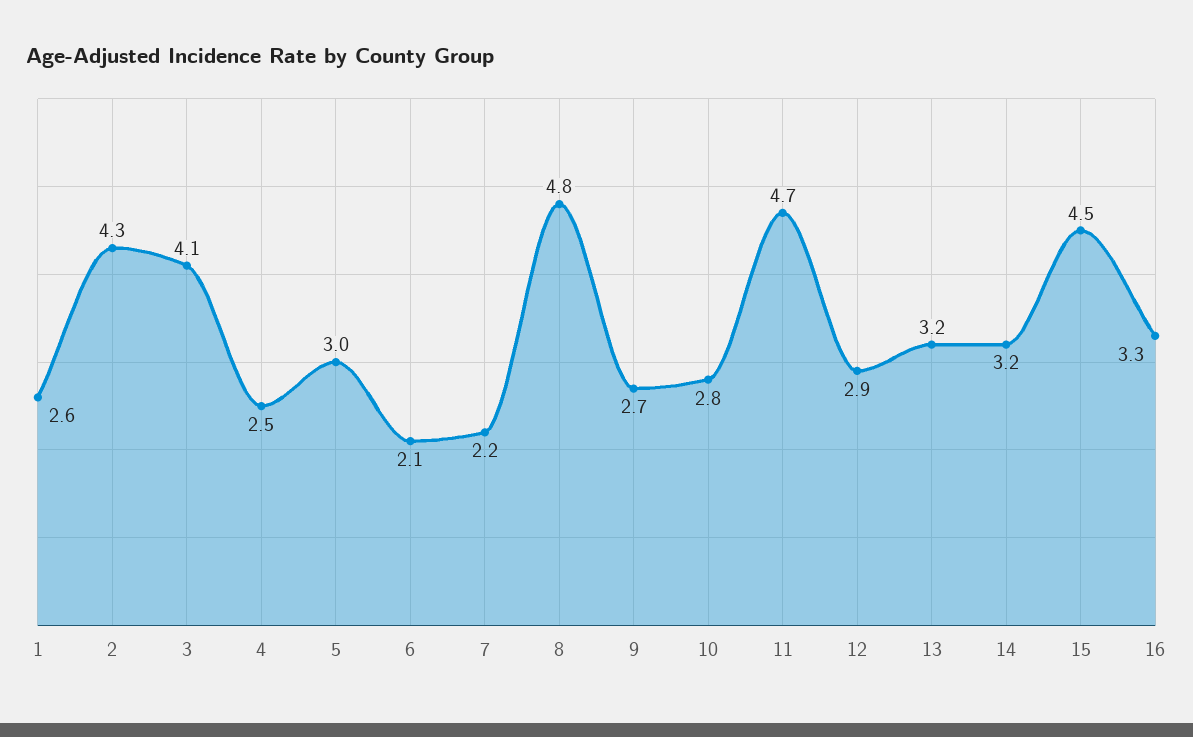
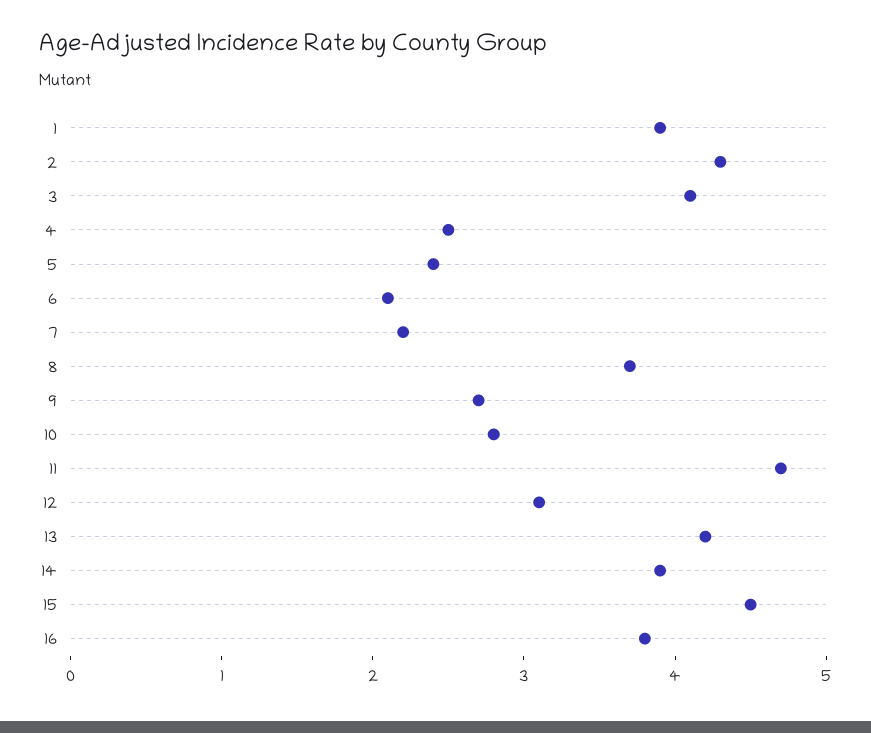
1: 2.6 -> 3.9
5: 3 -> 2.4
8: 4.8 -> 3.7
12: 2.9 -> 3.1
13: 3.2 -> 4.2
14: 3.2 -> 3.9
16: 3.3 -> 3.8

